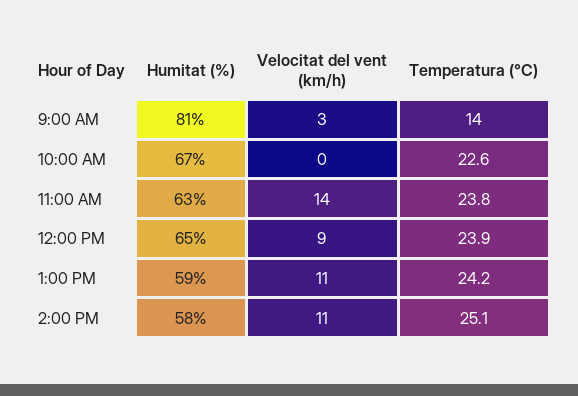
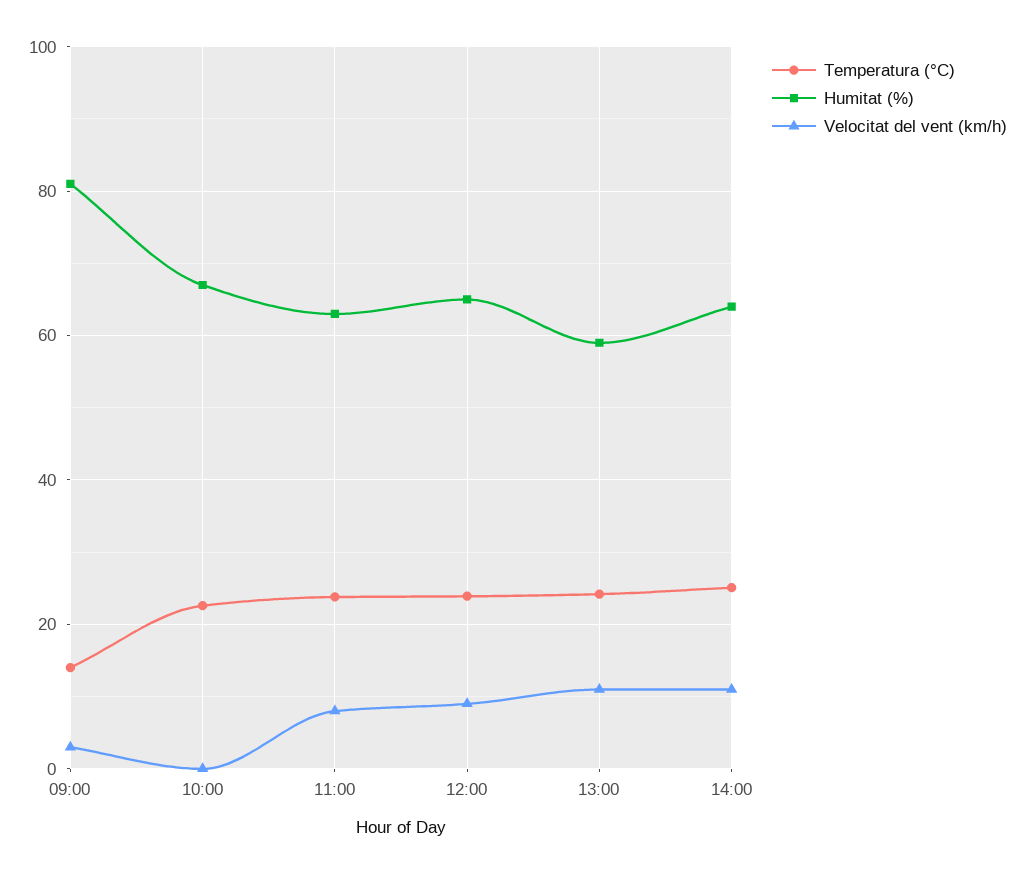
Velocitat del vent (km/h), 11:00 AM: 14 -> 8
Humitat (%), 2:00 PM: 58 -> 64

